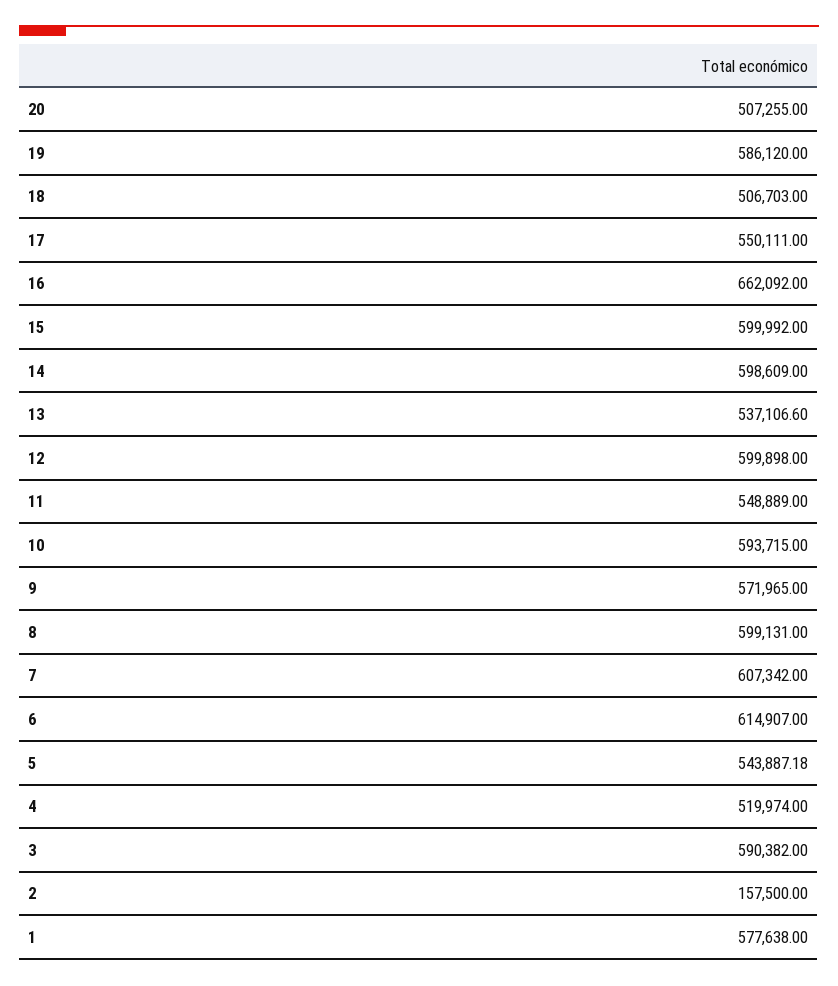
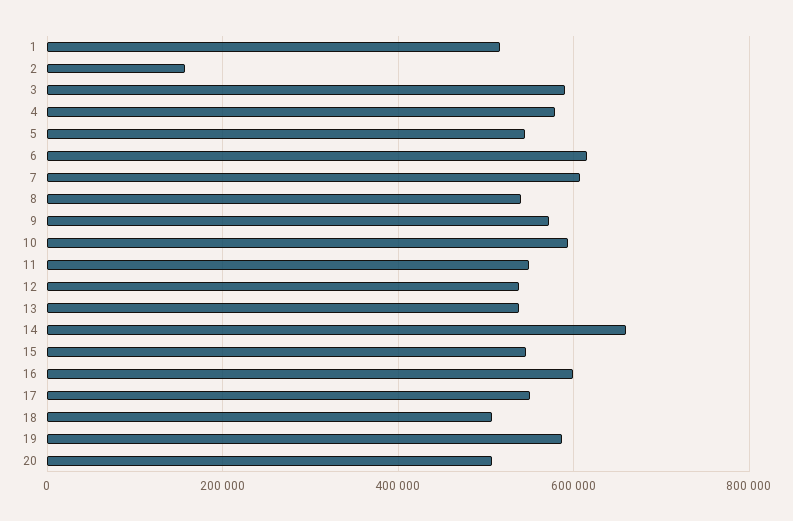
16: 662092 -> 600000
15: 599992 -> 540000
14: 598609 -> 660000
12: 599898 -> 540000
8: 599131 -> 540000
4: 519974 -> 580000
1: 577638 -> 520000

